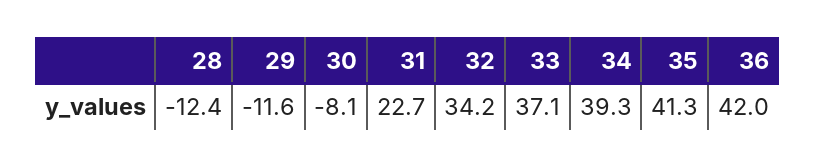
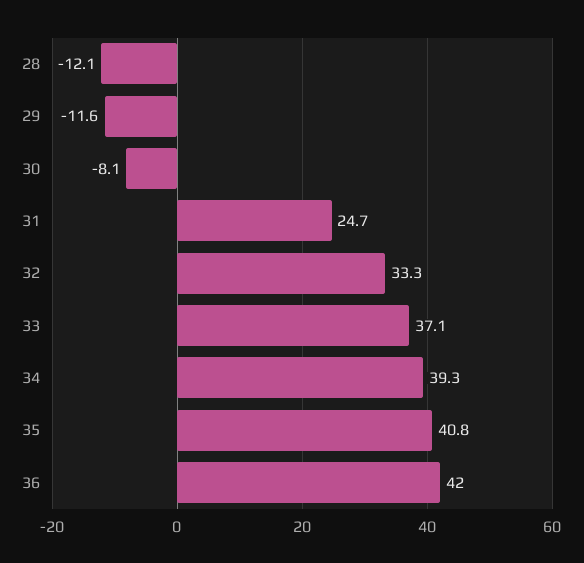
28: -12.4 -> -12.1
31: 22.7 -> 24.7
32: 34.2 -> 33.3
35: 41.3 -> 40.8

